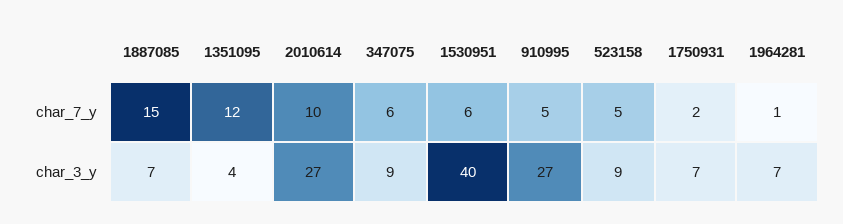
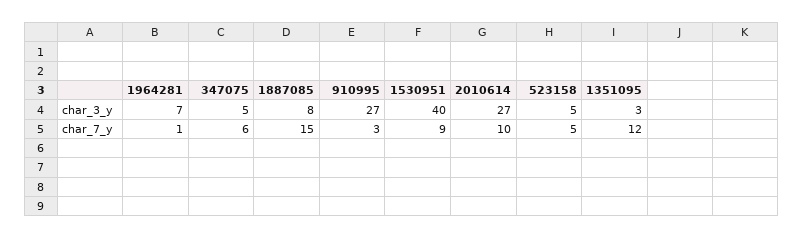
1530951, char_7_y: 6 -> 9
910995, char_7_y: 5 -> 3
1750931, char_7_y: 2 -> none
1887085, char_3_y: 7 -> 8
1351095, char_3_y: 4 -> 3
347075, char_3_y: 9 -> 5
523158, char_3_y: 9 -> 5
1750931, char_3_y: 7 -> none

